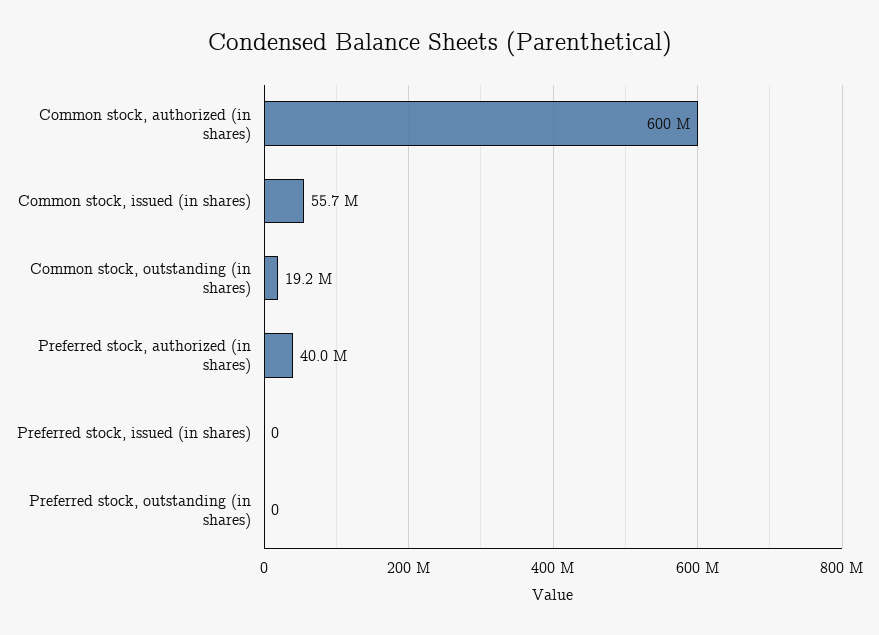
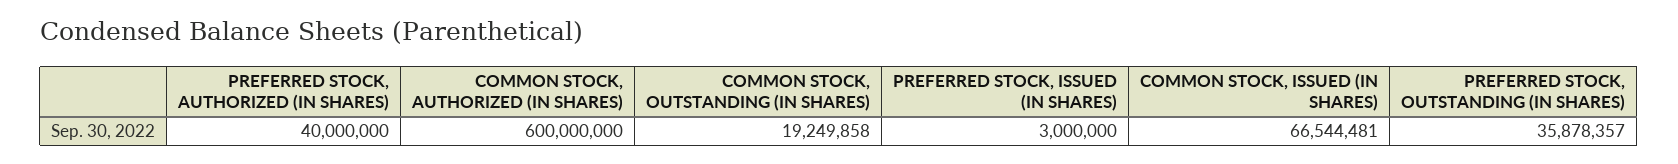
Common stock, issued (in shares): 55700000 -> 66544481
Preferred stock, issued (in shares): 0 -> 3000000
Preferred stock, outstanding (in shares): 0 -> 35878357

